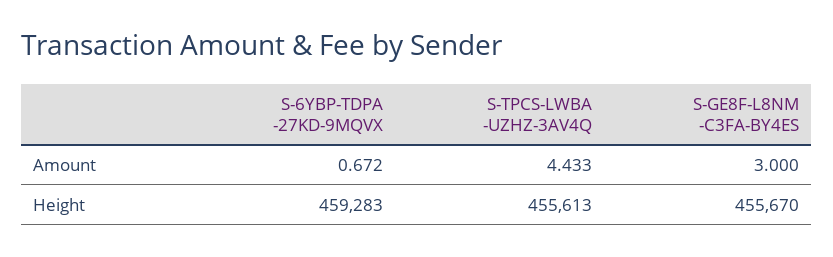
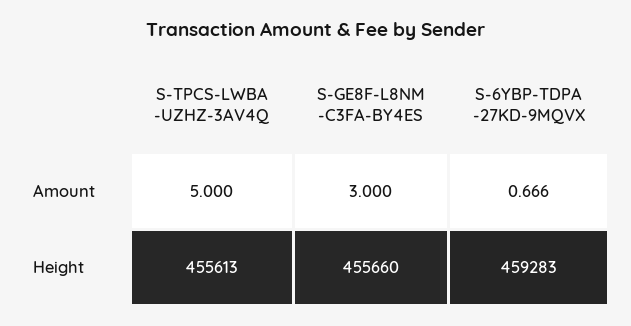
S-6YBP-TDPA -27KD-9MQVX, Amount: 0.672 -> 0.666
S-TPCS-LWBA -UZHZ-3AV4Q, Amount: 4.433 -> 5
S-GE8F-L8NM -C3FA-BY4ES, Height: 455670 -> 455660

